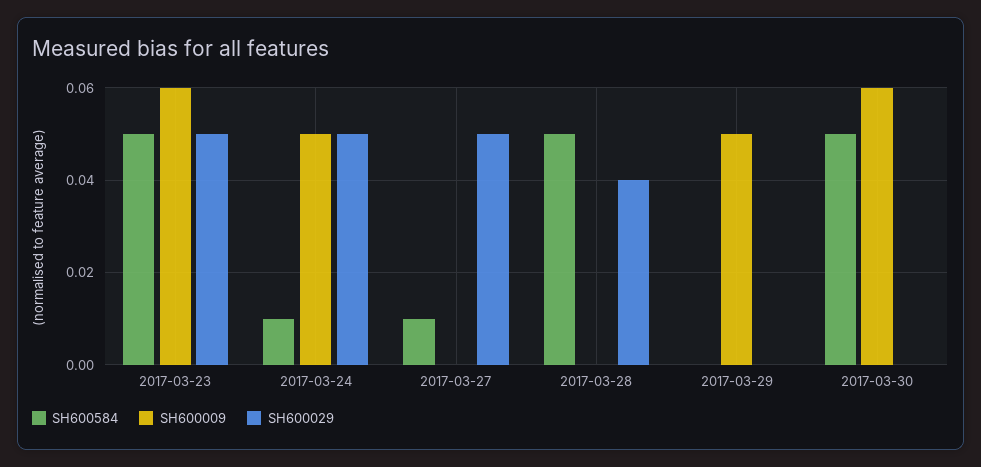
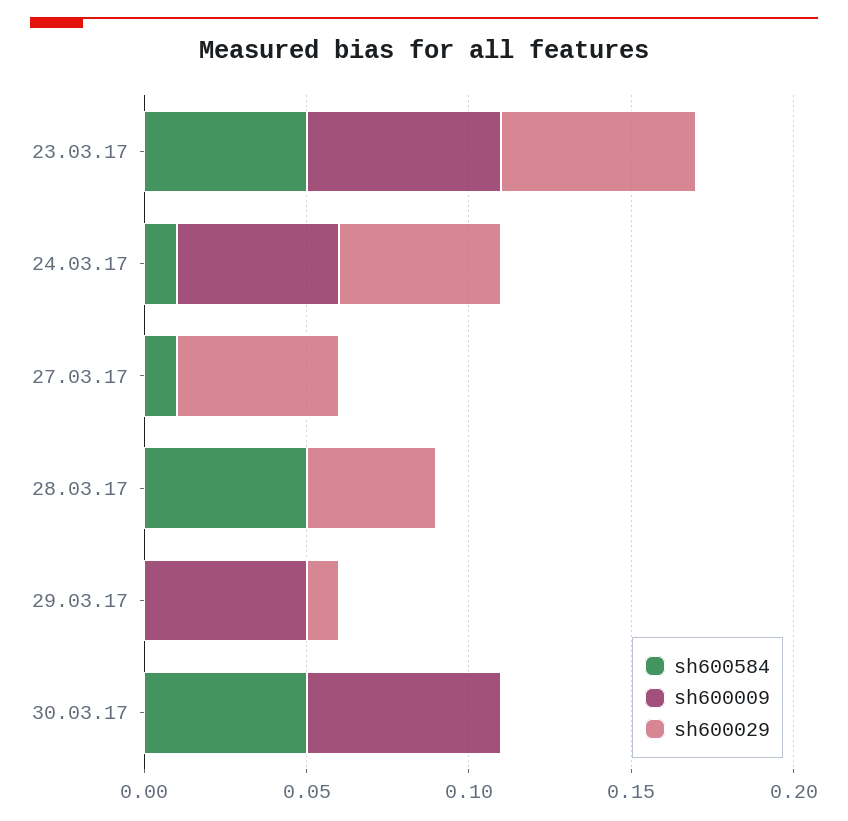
SH600029, 2017-03-23: 0.05 -> 0.06
SH600029, 2017-03-29: 0 -> 0.01

